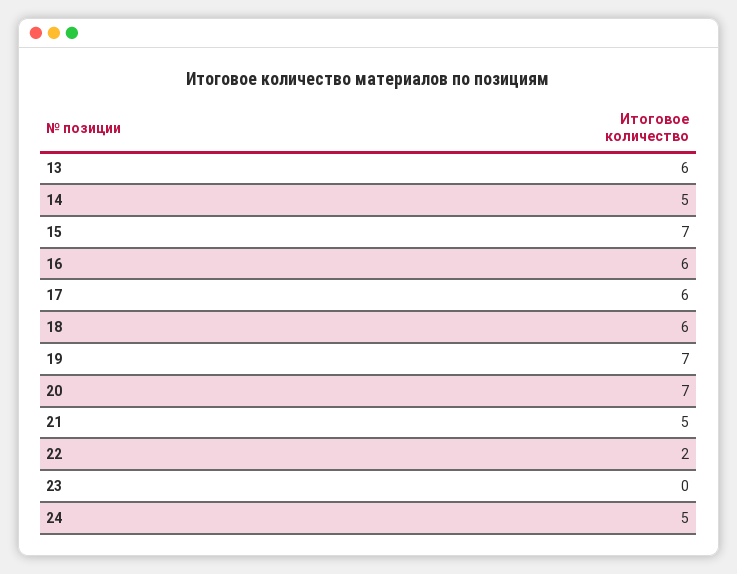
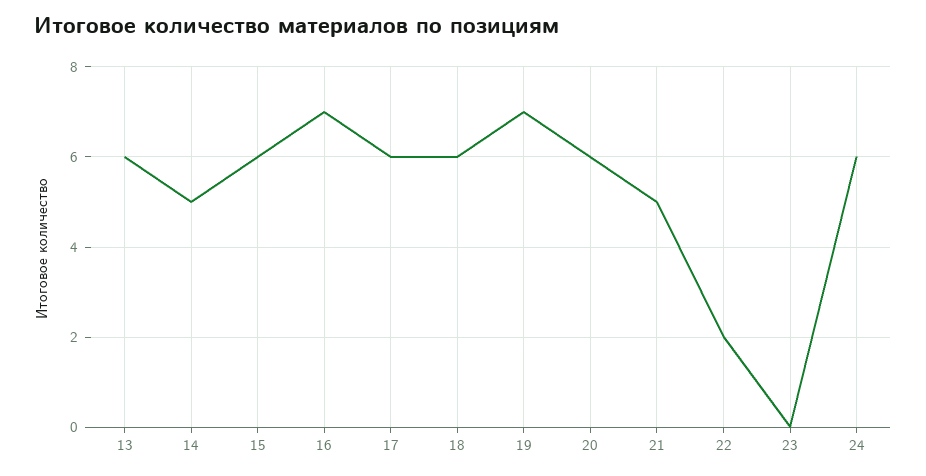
15: 7 -> 6
16: 6 -> 7
20: 7 -> 6
24: 5 -> 6

